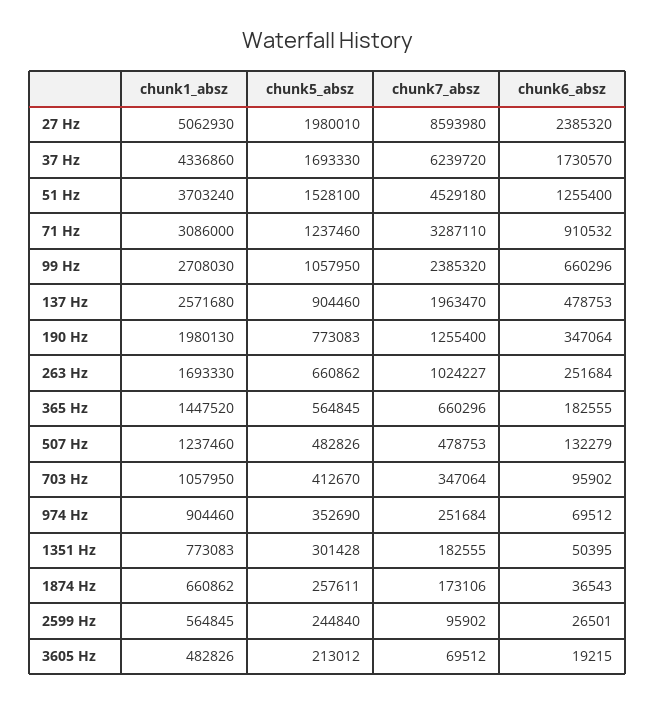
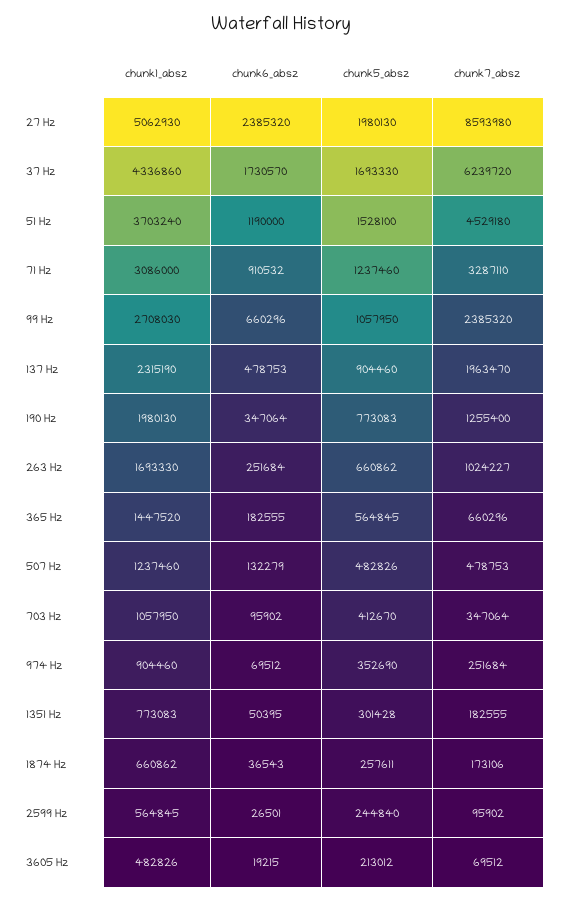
chunk5_absz, 27 Hz: 1980010 -> 1980130
chunk6_absz, 51 Hz: 1255400 -> 1190000
chunk1_absz, 137 Hz: 2571680 -> 2315190

